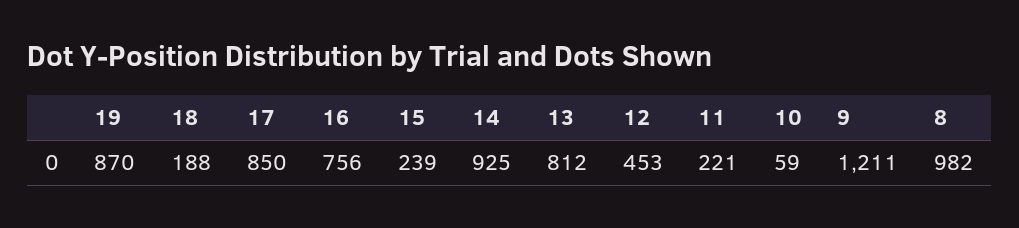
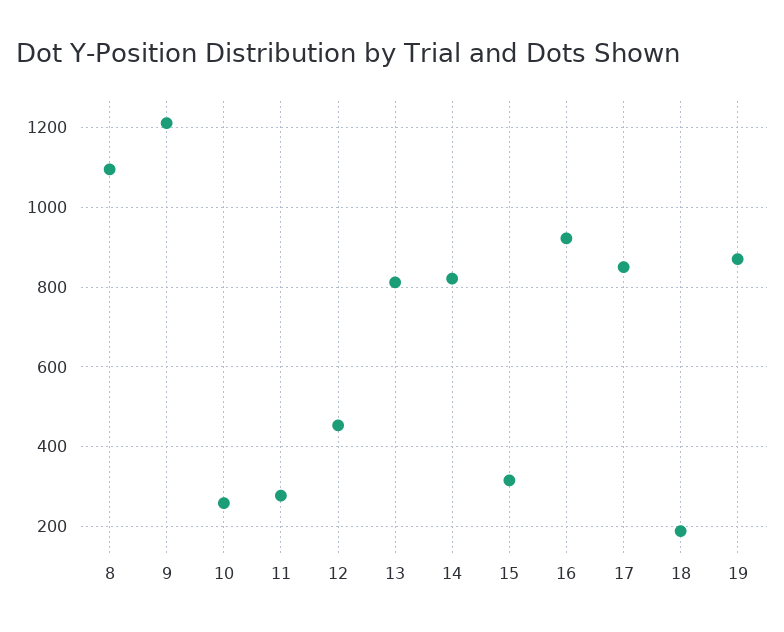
16: 756 -> 920
15: 239 -> 320
14: 925 -> 820
11: 221 -> 280
10: 59 -> 260
8: 982 -> 1100

